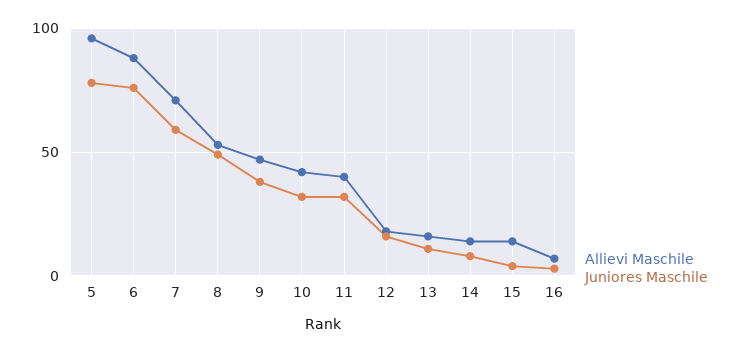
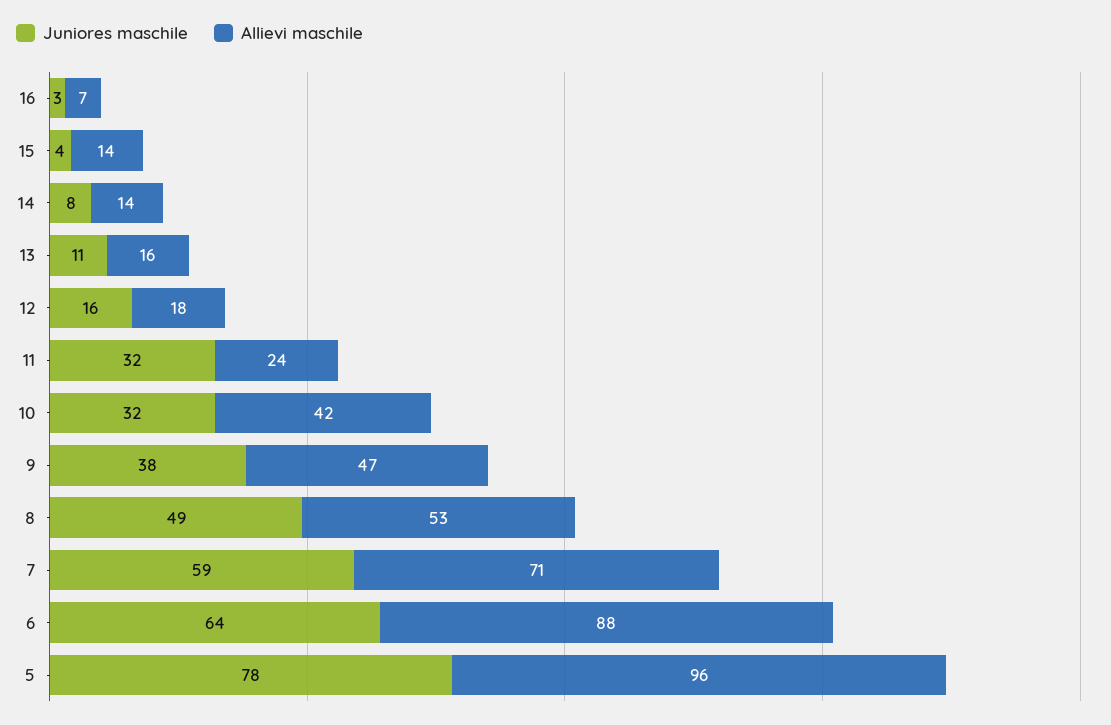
Juniores Maschile, 6: 75 -> 64
Allievi Maschile, 11: 40 -> 24

